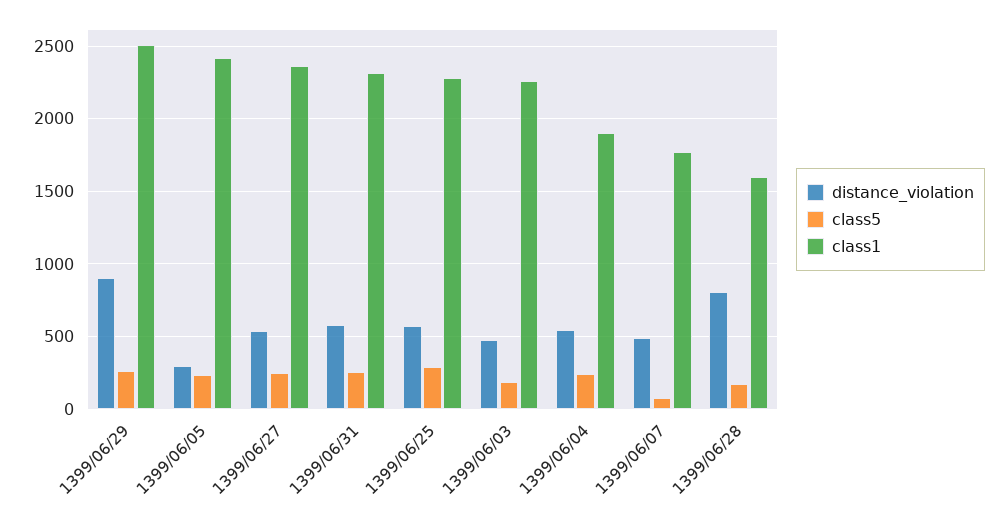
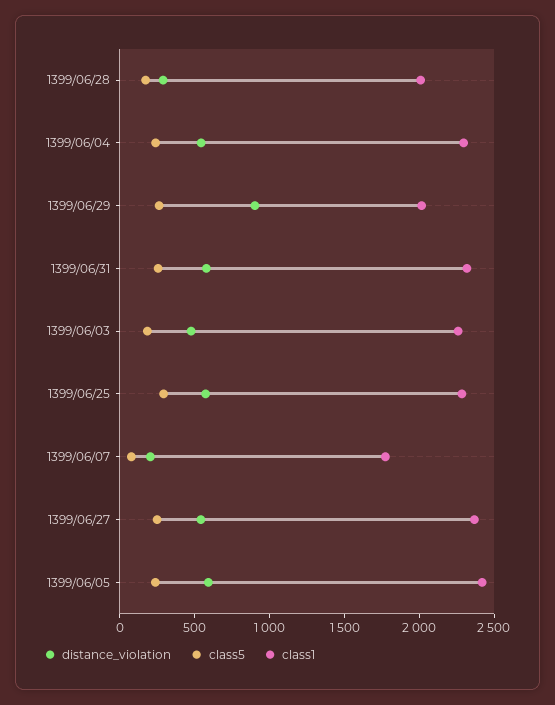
class1, 1399/06/29: 2500 -> 2000
distance_violation, 1399/06/05: 300 -> 600
class1, 1399/06/04: 1900 -> 2300
distance_violation, 1399/06/07: 500 -> 200
distance_violation, 1399/06/28: 800 -> 300
class1, 1399/06/28: 1600 -> 2000

